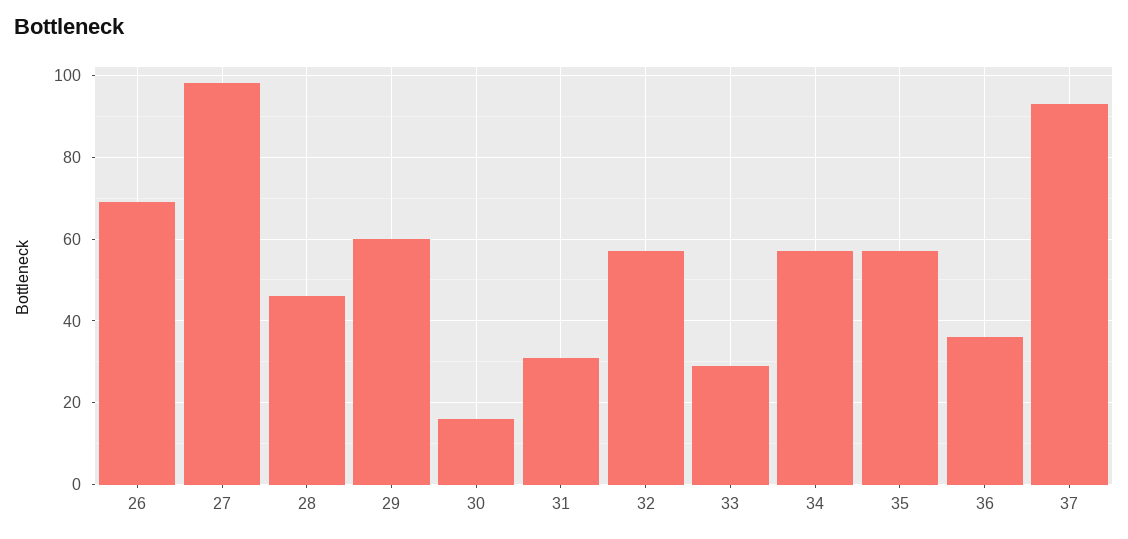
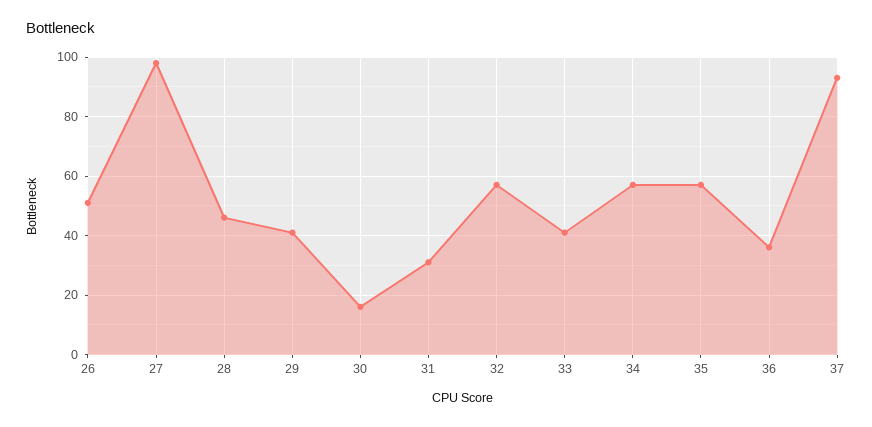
26: 70 -> 50
29: 60 -> 40
33: 30 -> 40

